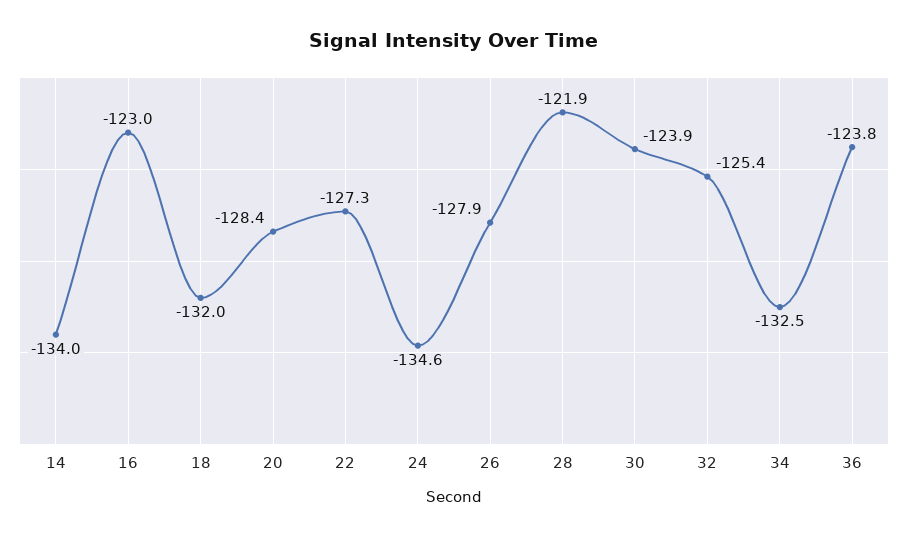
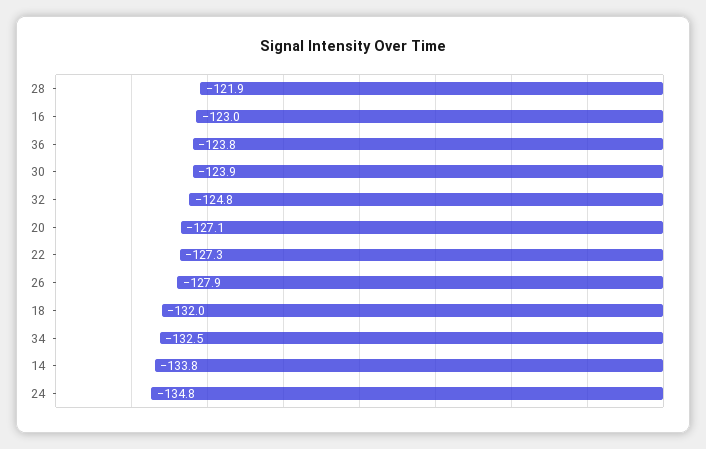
14: -134 -> -133.8
20: -128.4 -> -127.1
24: -134.6 -> -134.8
32: -125.4 -> -124.8

